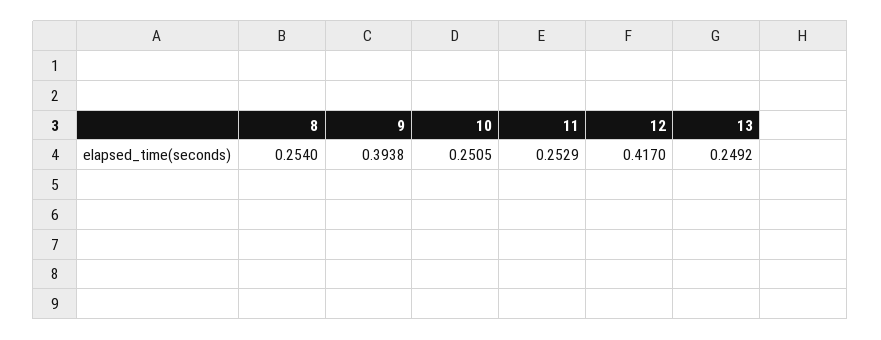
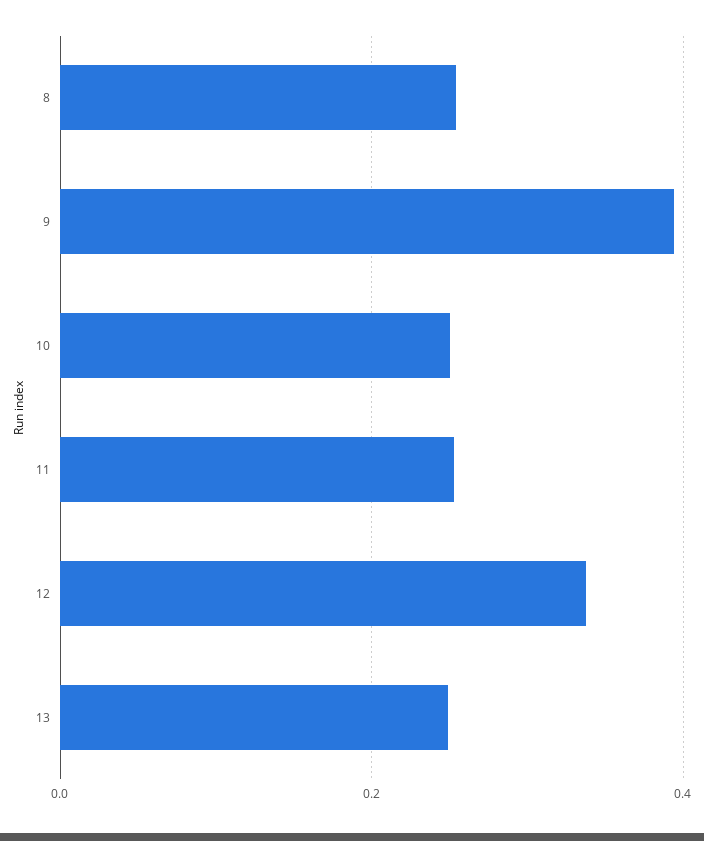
12: 0.417 -> 0.34

